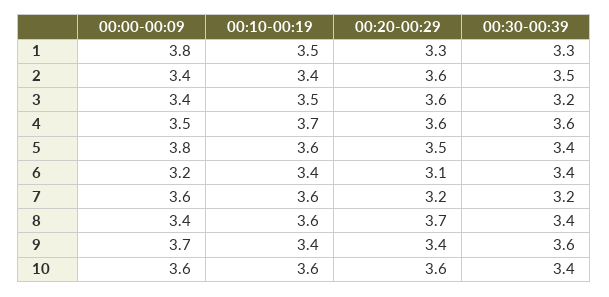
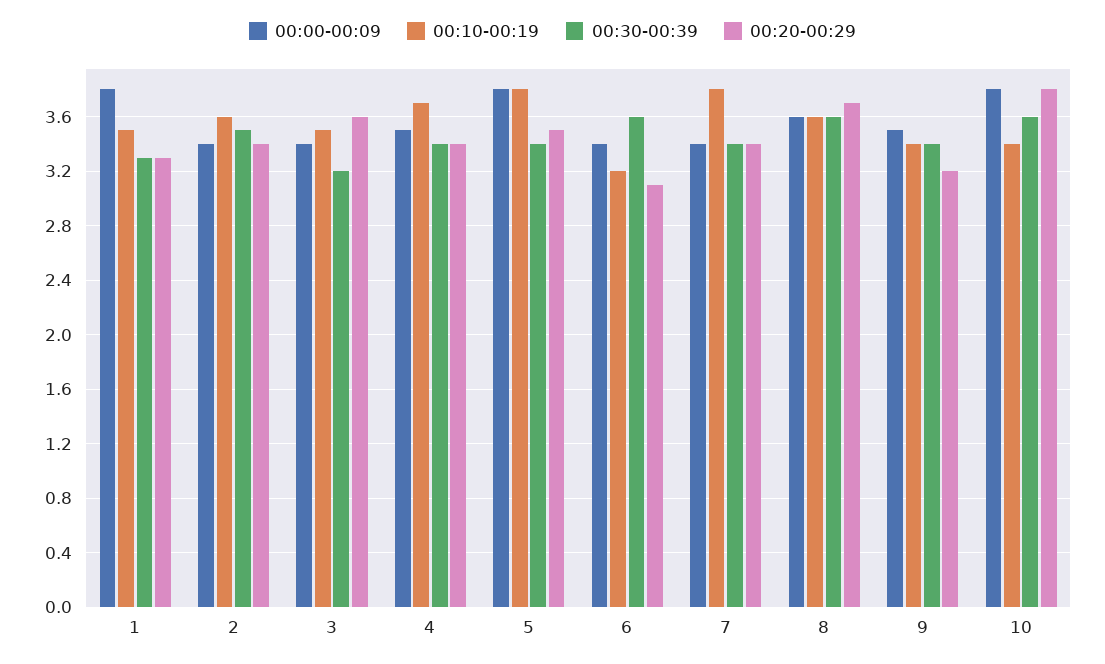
00:10-00:19, 2: 3.4 -> 3.6
00:20-00:29, 2: 3.6 -> 3.4
00:20-00:29, 4: 3.6 -> 3.4
00:30-00:39, 4: 3.6 -> 3.4
00:10-00:19, 5: 3.6 -> 3.8
00:00-00:09, 6: 3.2 -> 3.4
00:10-00:19, 6: 3.4 -> 3.2
00:30-00:39, 6: 3.4 -> 3.6
00:00-00:09, 7: 3.6 -> 3.4
00:10-00:19, 7: 3.6 -> 3.8
00:20-00:29, 7: 3.2 -> 3.4
00:30-00:39, 7: 3.2 -> 3.4
00:00-00:09, 8: 3.4 -> 3.6
00:30-00:39, 8: 3.4 -> 3.6
00:00-00:09, 9: 3.7 -> 3.5
00:20-00:29, 9: 3.4 -> 3.2
00:30-00:39, 9: 3.6 -> 3.4
00:00-00:09, 10: 3.6 -> 3.8
00:10-00:19, 10: 3.6 -> 3.4
00:20-00:29, 10: 3.6 -> 3.8
00:30-00:39, 10: 3.4 -> 3.6

